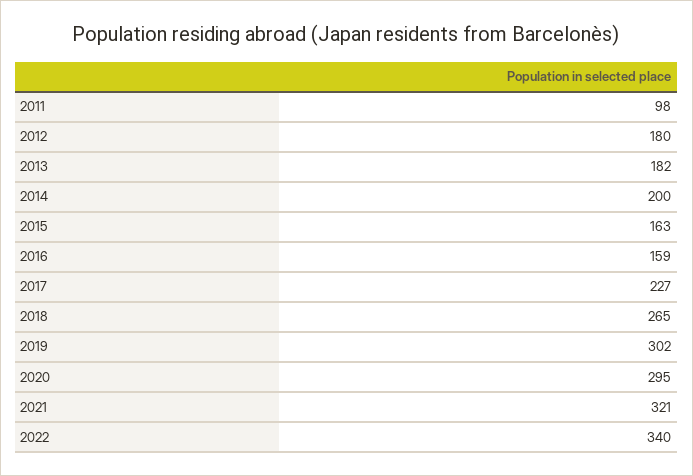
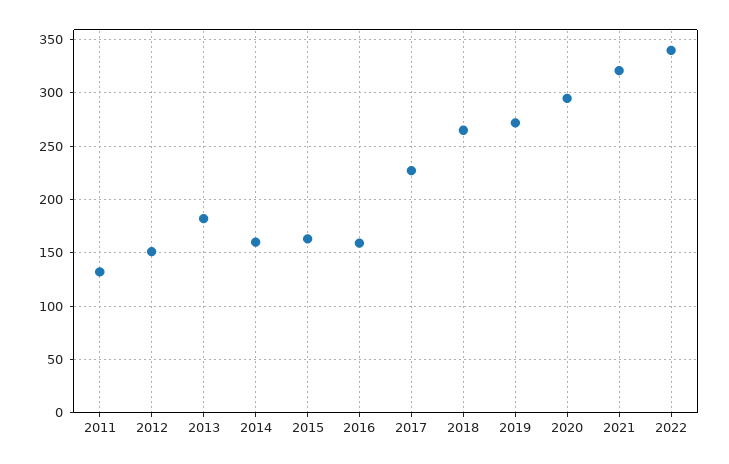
2011: 98 -> 130
2012: 180 -> 150
2014: 200 -> 160
2019: 302 -> 270

